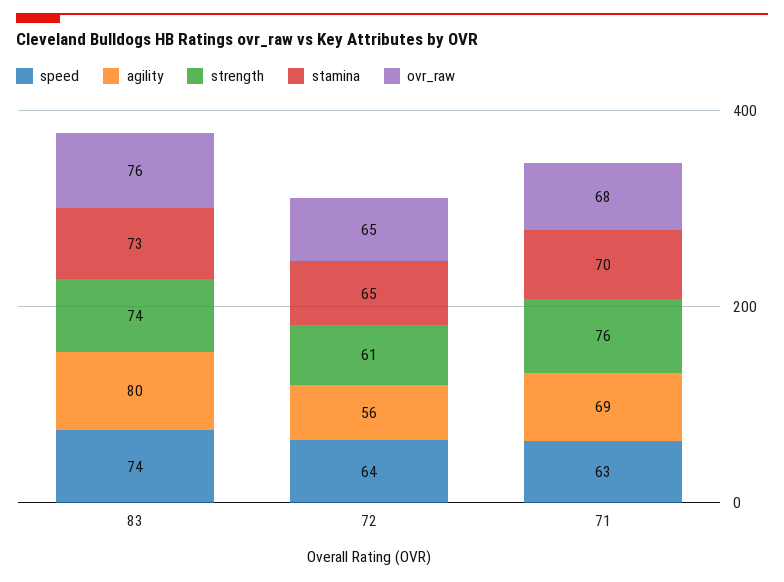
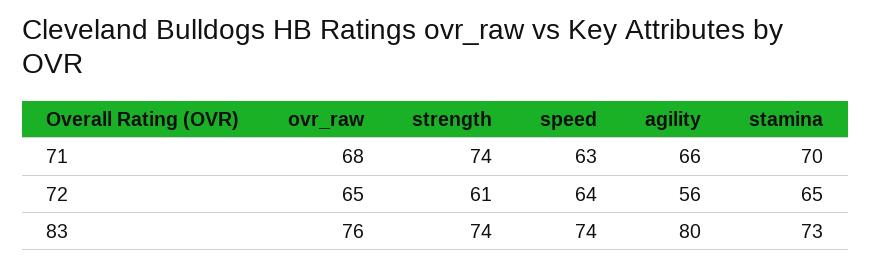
agility, 71: 69 -> 66
strength, 71: 76 -> 74

